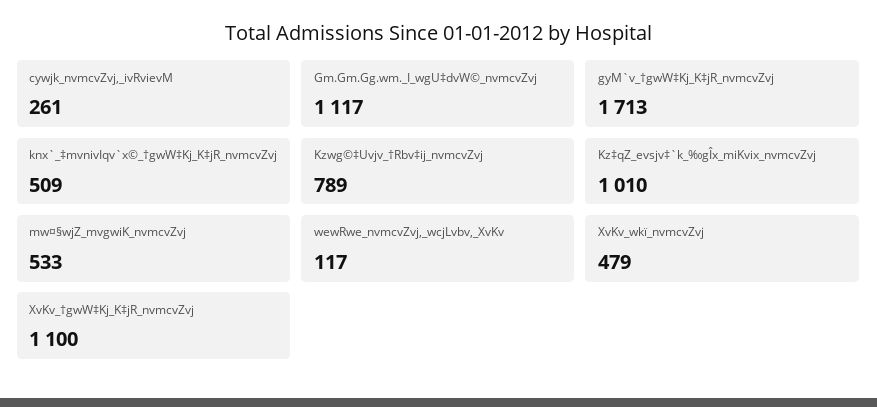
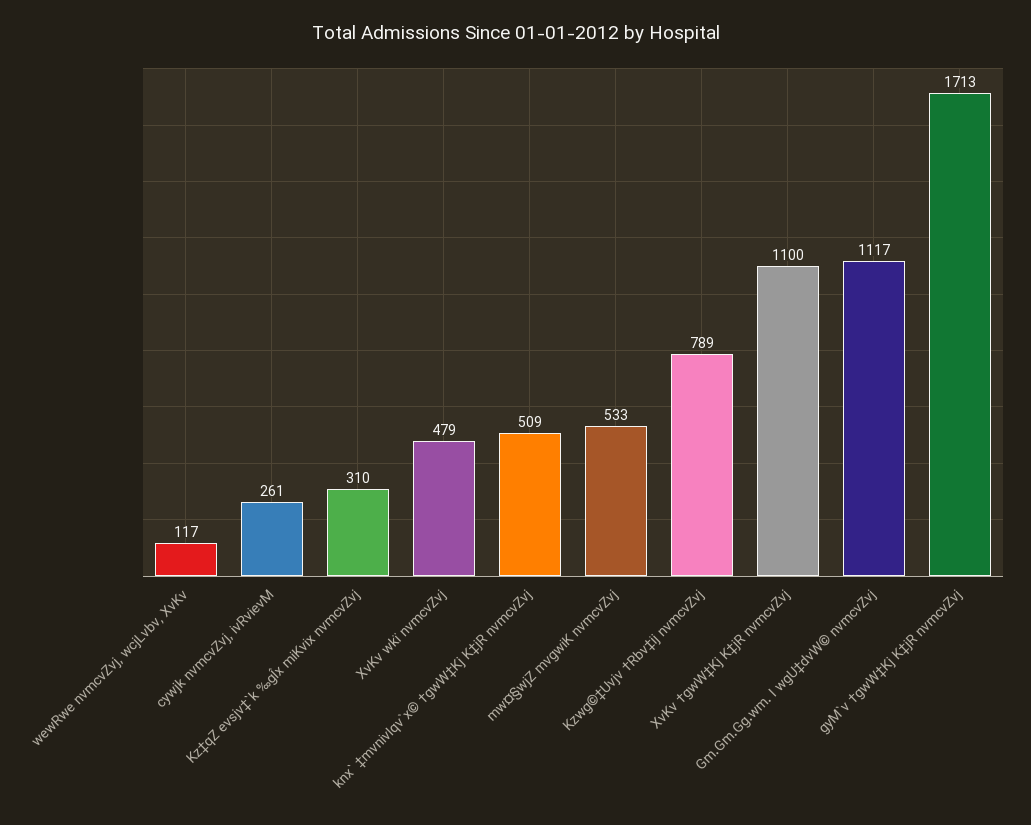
Kz‡qZ_evsjv‡`k_‰gÎx_miKvix_nvmcvZvj: 1010 -> 310

